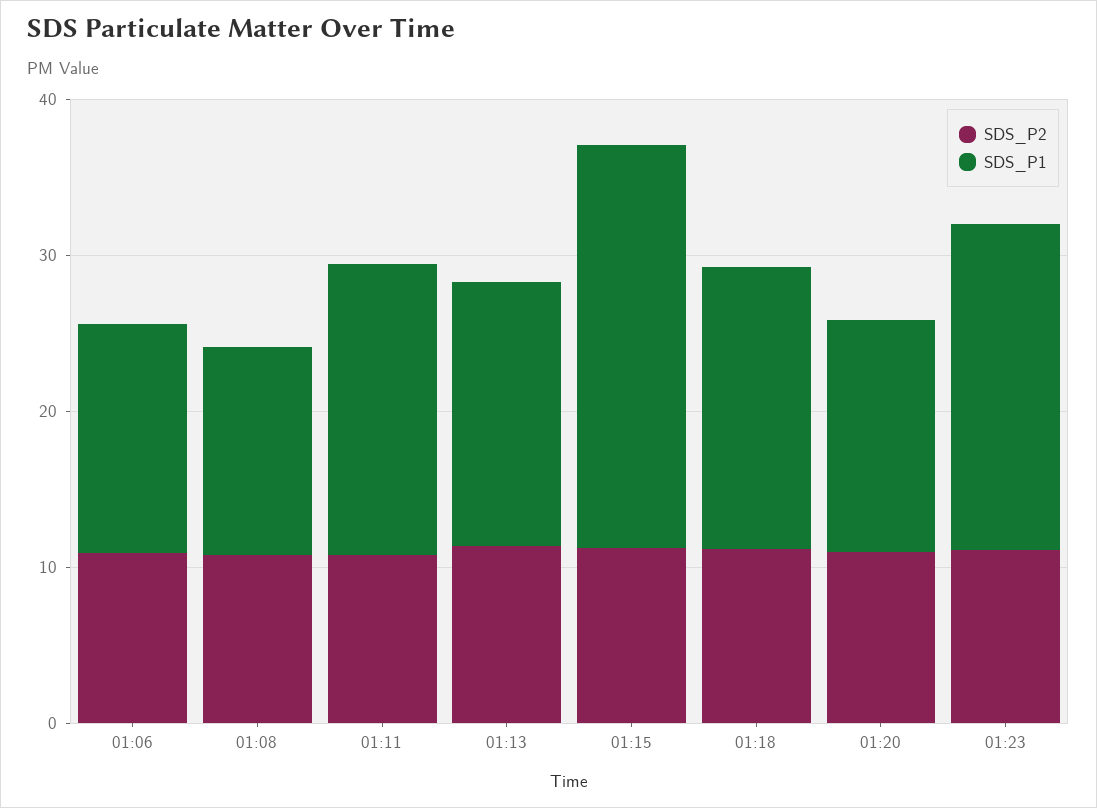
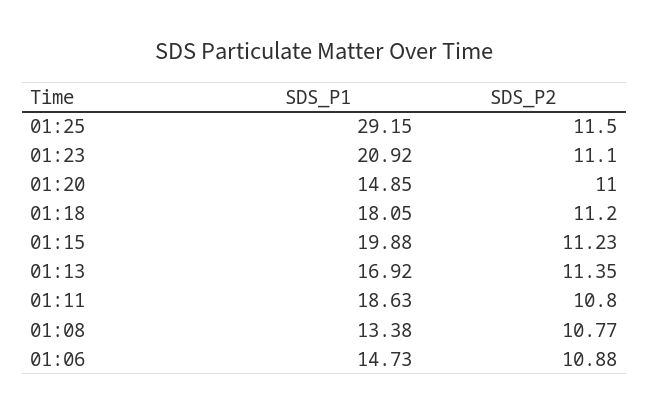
SDS_P1, 01:15: 26 -> 19.88
SDS_P1, 01:25: none -> 29.15
SDS_P2, 01:25: none -> 11.5

